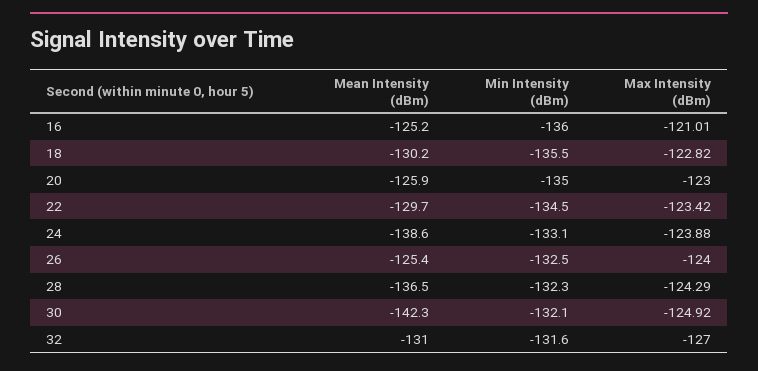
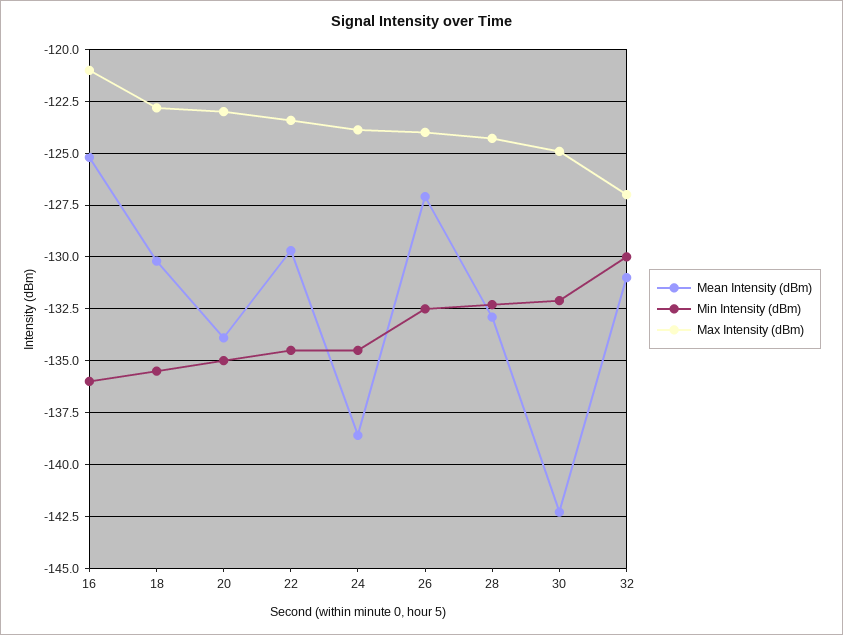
Mean Intensity (dBm), 20: -125.9 -> -134
Min Intensity (dBm), 24: -133.1 -> -134.5
Mean Intensity (dBm), 26: -125.4 -> -127
Mean Intensity (dBm), 28: -136.5 -> -133
Min Intensity (dBm), 32: -131.6 -> -130

